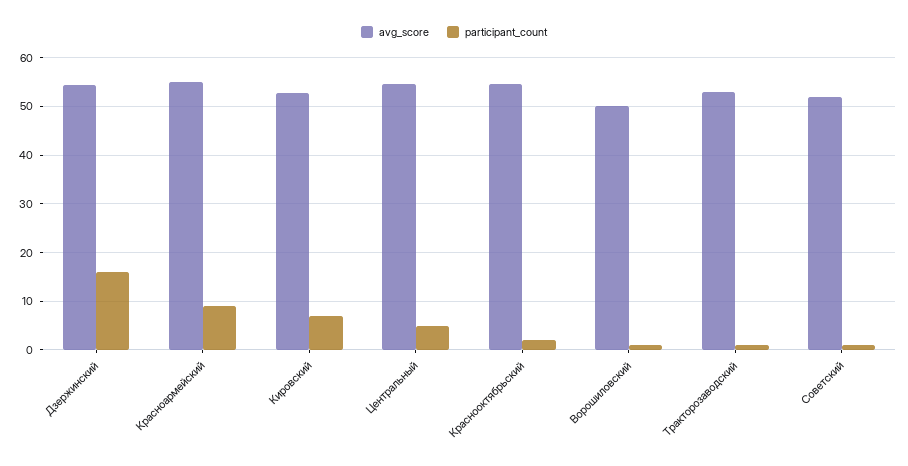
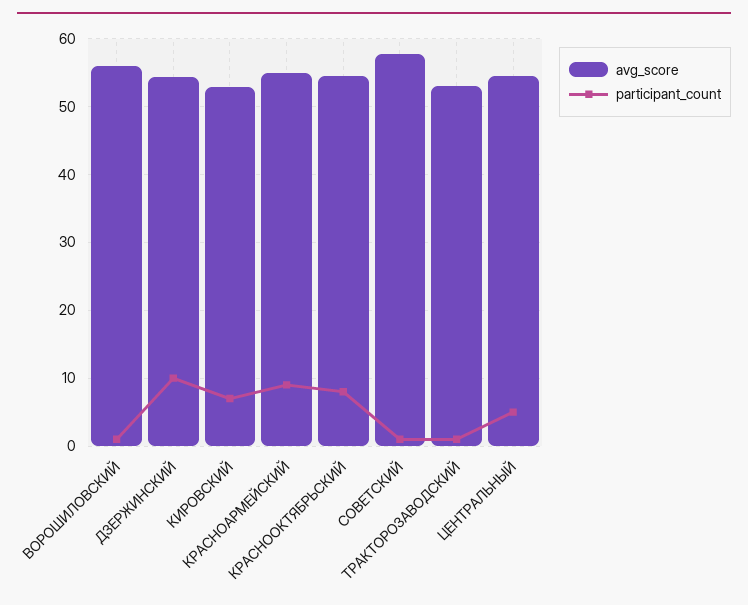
participant_count, Дзержинский: 16 -> 10
participant_count, Краснооктябрьский: 2 -> 8
avg_score, Ворошиловский: 50 -> 56
avg_score, Советский: 52 -> 58

